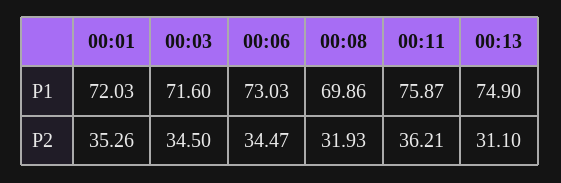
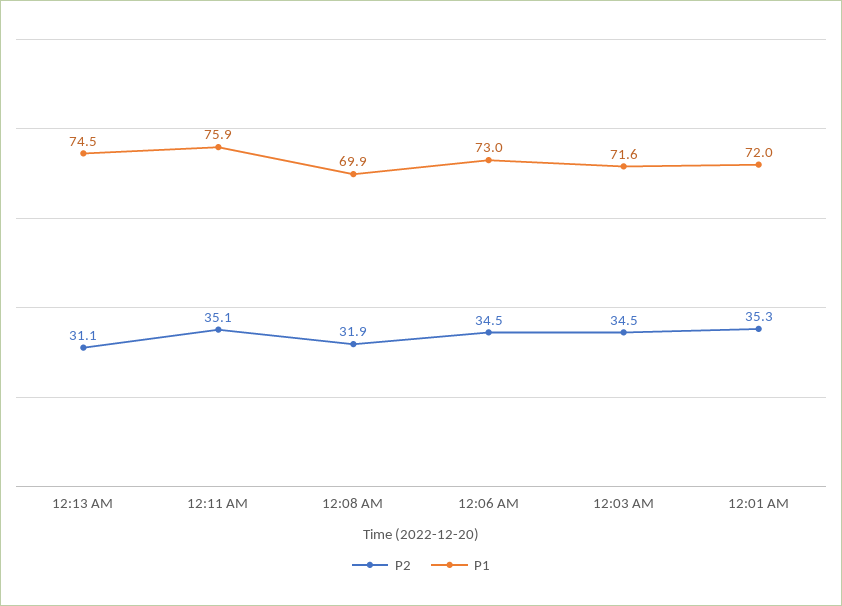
P1, 00:13: 74.9 -> 74.5
P2, 00:11: 36.21 -> 35.1

